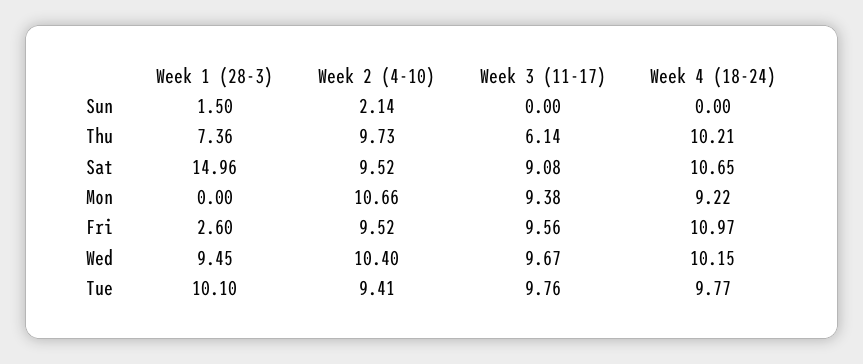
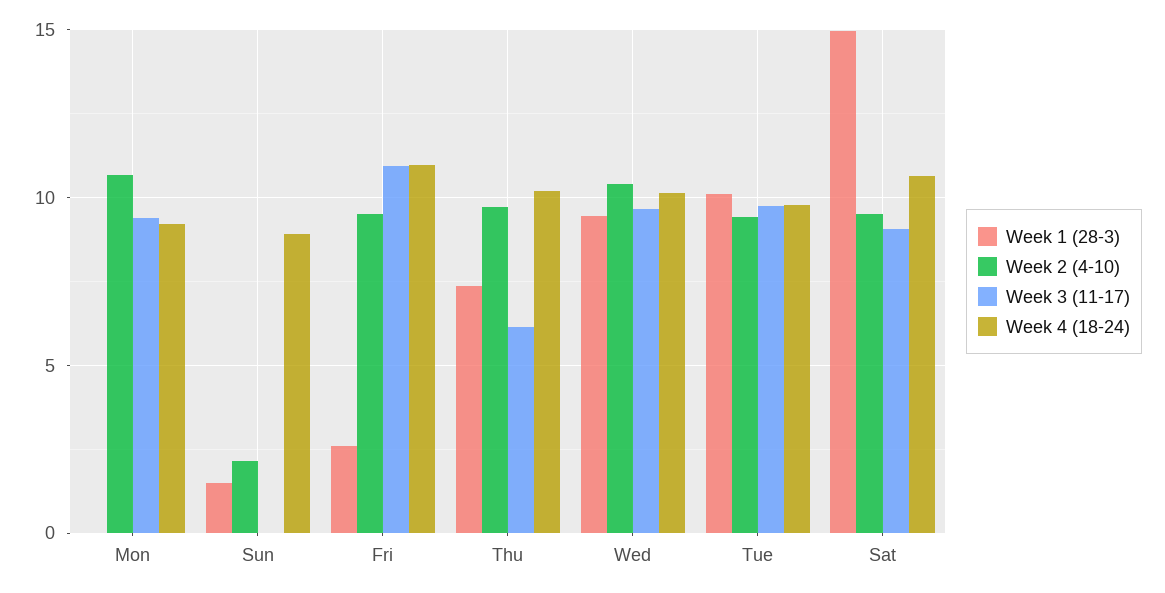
Week 4 (18-24), Sun: 0 -> 9
Week 3 (11-17), Fri: 9.56 -> 11

